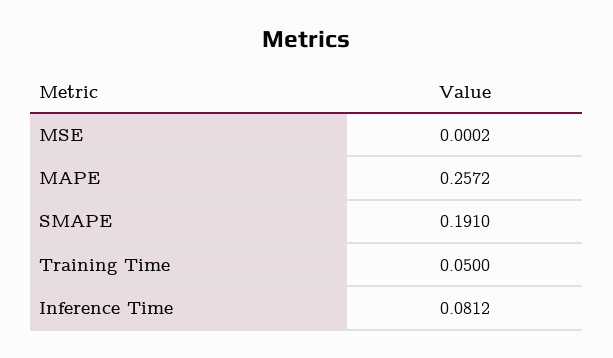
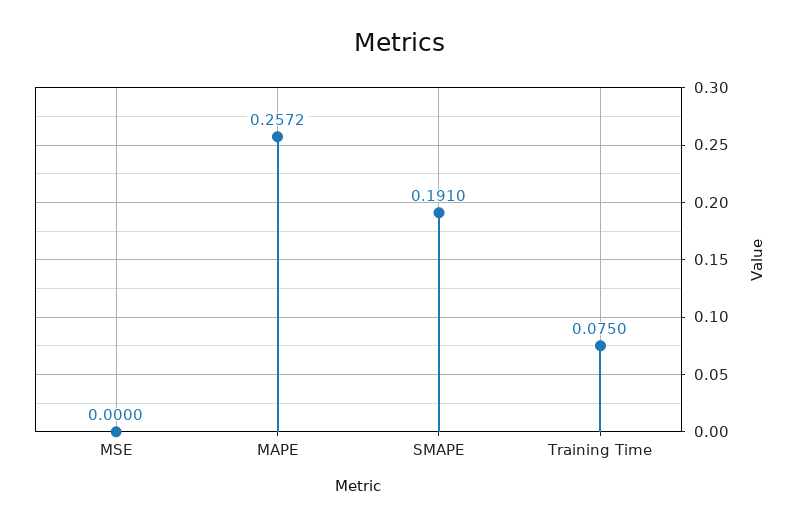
MSE: 0.0002 -> 0
Training Time: 0.05 -> 0.075
Inference Time: 0.0812 -> none

